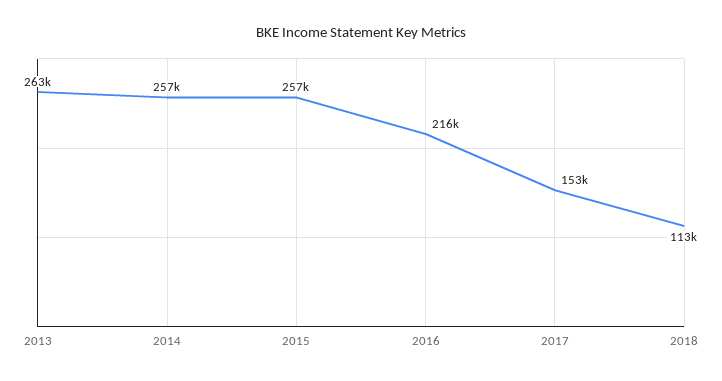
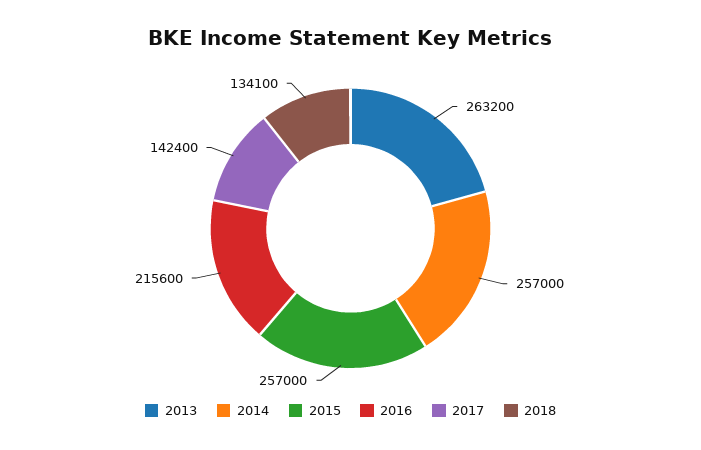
2017: 153000 -> 142400
2018: 113000 -> 134100

